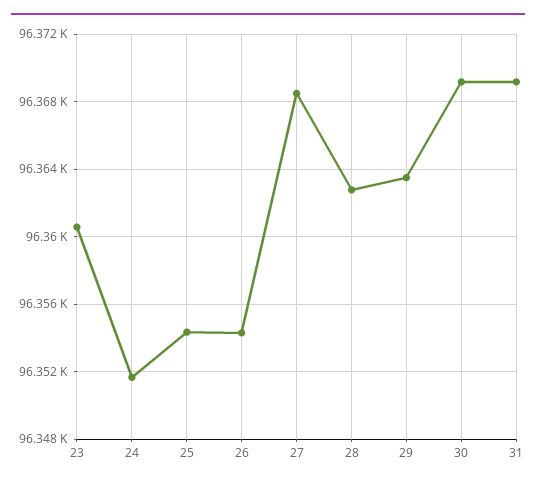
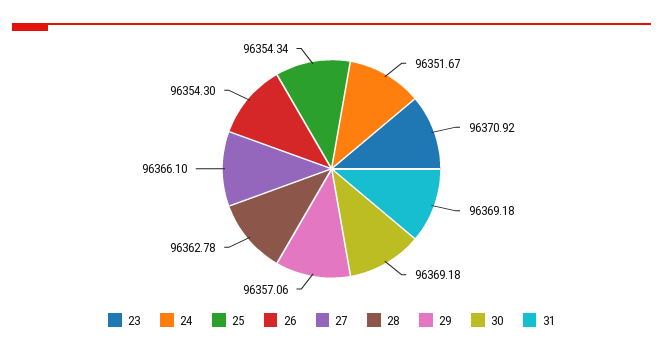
23: 96360.5 -> 96370.92
27: 96368.5 -> 96366.1
29: 96363.5 -> 96357.06

